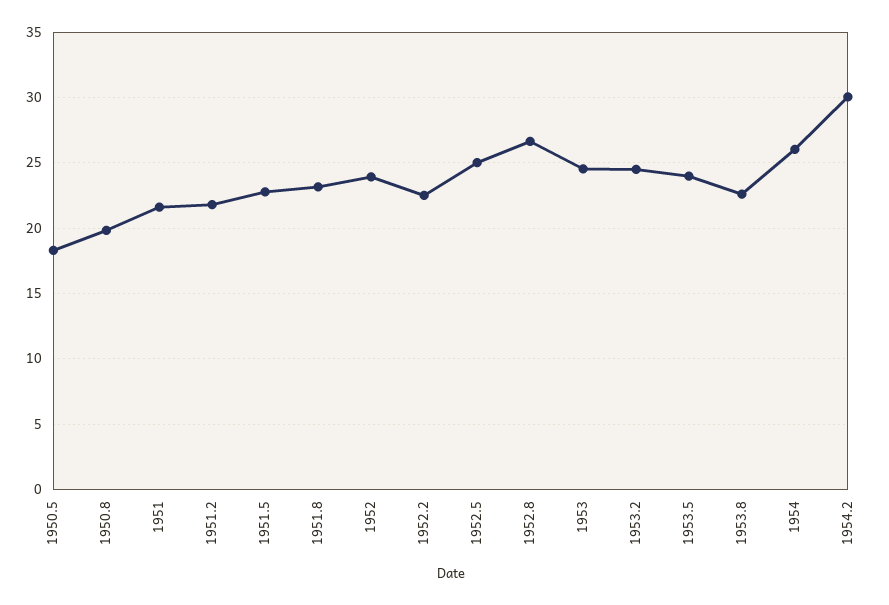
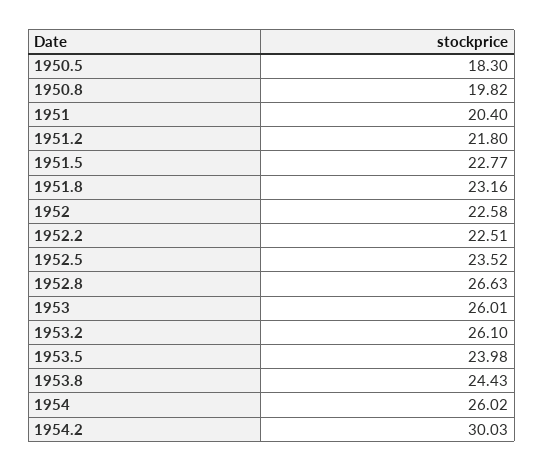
1951: 21.5 -> 20.4
1952: 24 -> 22.58
1952.5: 25 -> 23.52
1953: 24.5 -> 26.01
1953.2: 24.5 -> 26.1
1953.8: 22.5 -> 24.43

